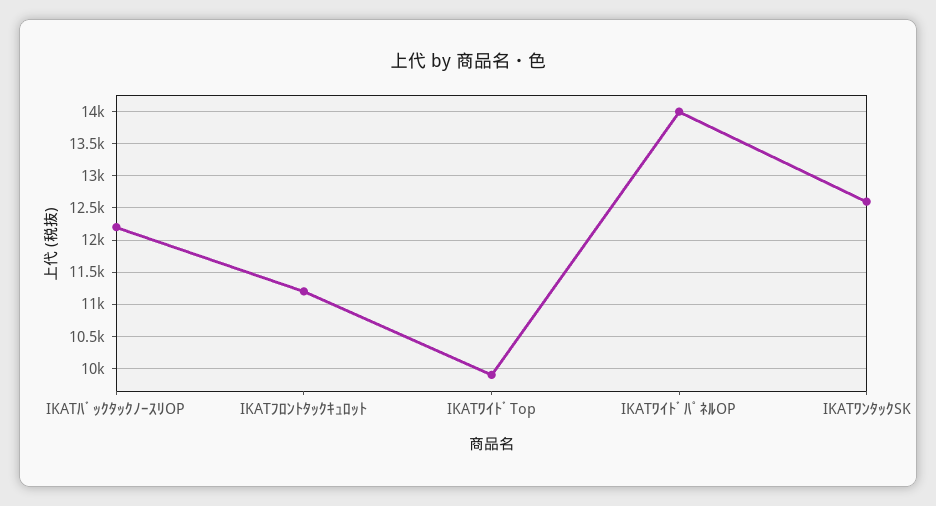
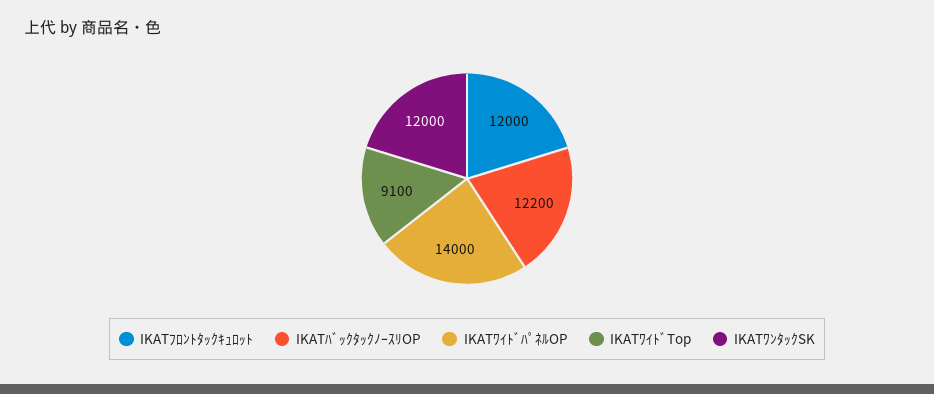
IKATﾌﾛﾝﾄﾀｯｸｷｭﾛｯﾄ: 11200 -> 12000
IKATﾜｲﾄﾞTop: 9900 -> 9100
IKATﾜﾝﾀｯｸSK: 12600 -> 12000

